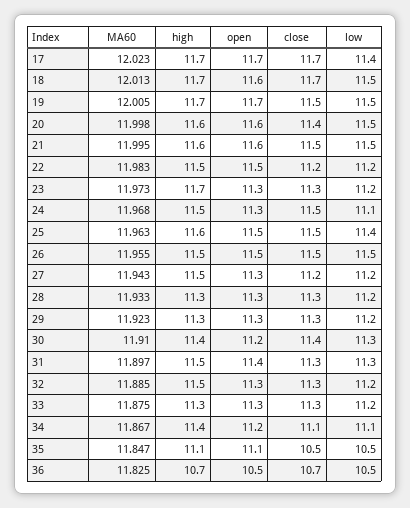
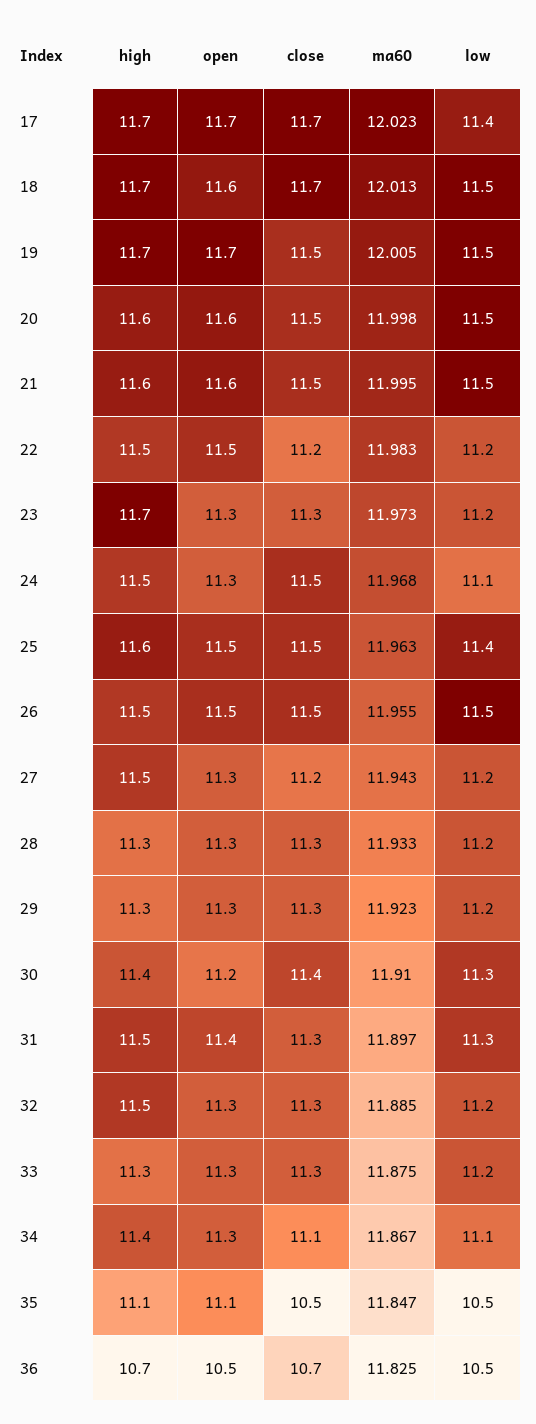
close, 20: 11.4 -> 11.5
open, 34: 11.2 -> 11.3

